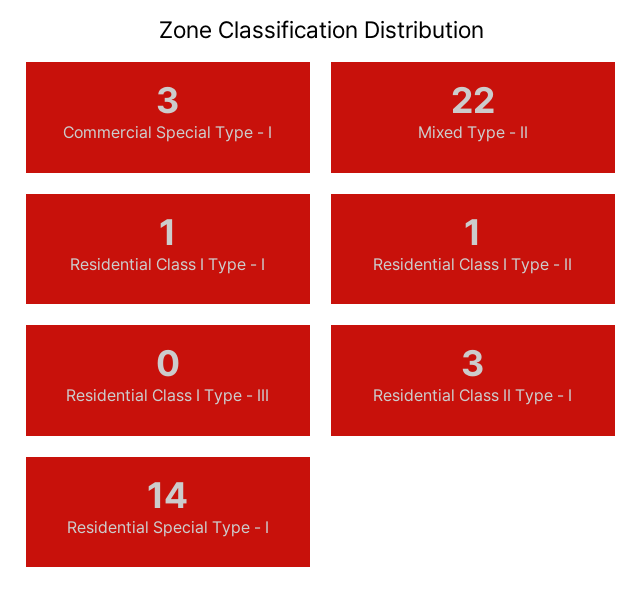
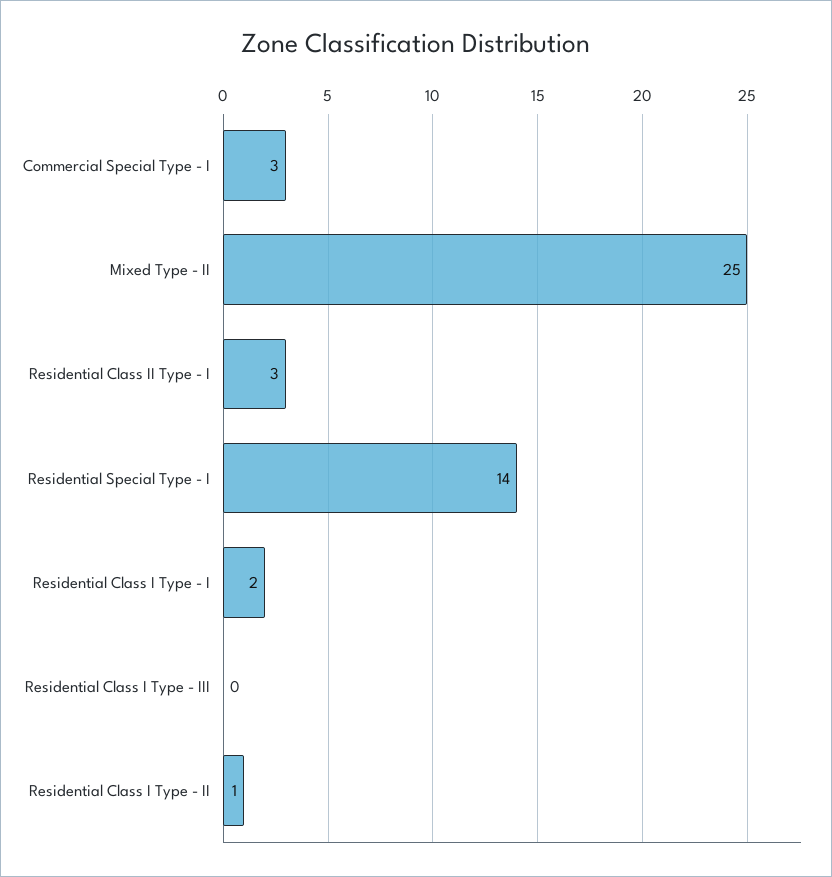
Mixed Type - II: 22 -> 25
Residential Class I Type - I: 1 -> 2

